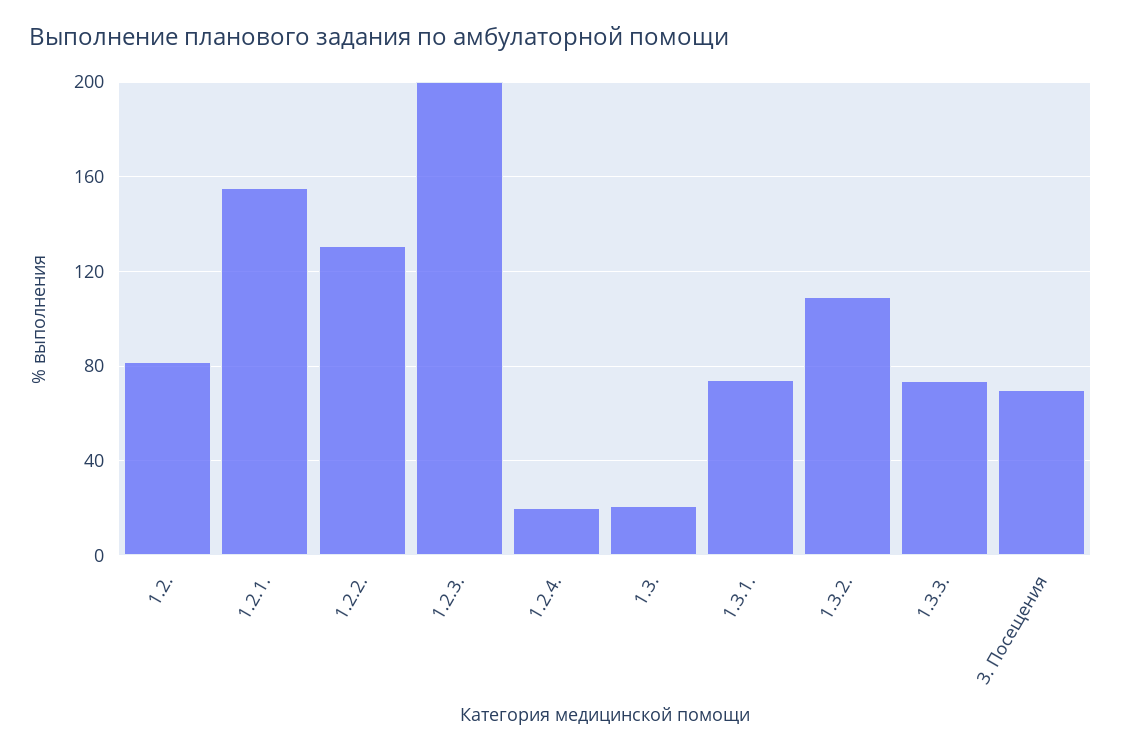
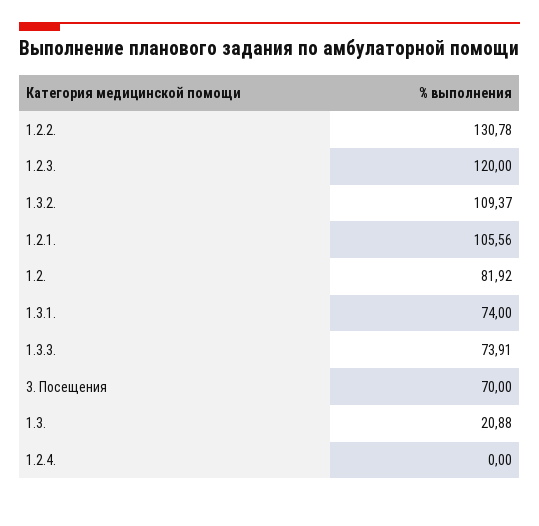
1.2.1.: 155 -> 105.56
1.2.3.: 200 -> 120
1.2.4.: 20 -> 0

